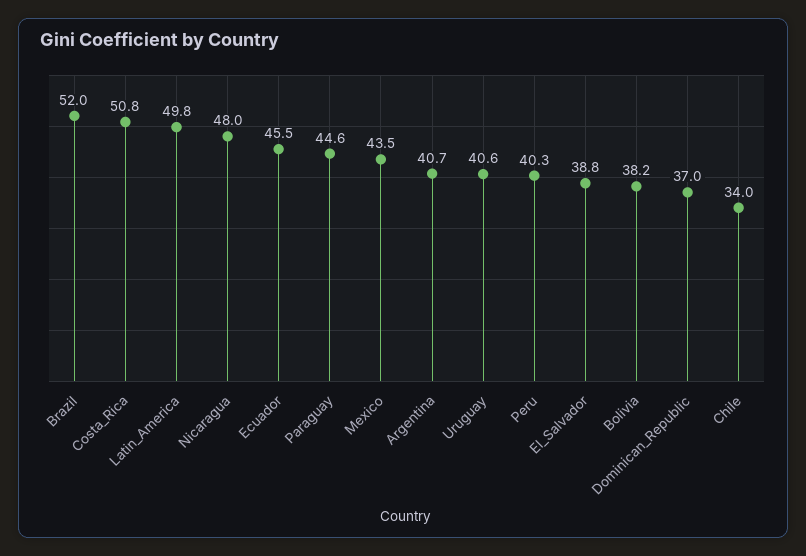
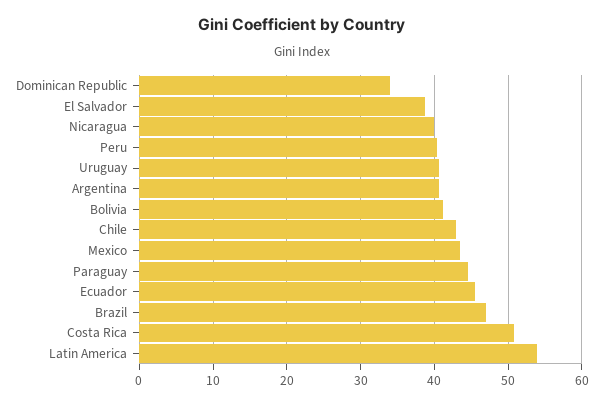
Brazil: 52 -> 47
Latin_America: 49.8 -> 54
Nicaragua: 48 -> 40
Bolivia: 38.2 -> 41
Dominican_Republic: 37 -> 34
Chile: 34 -> 43

